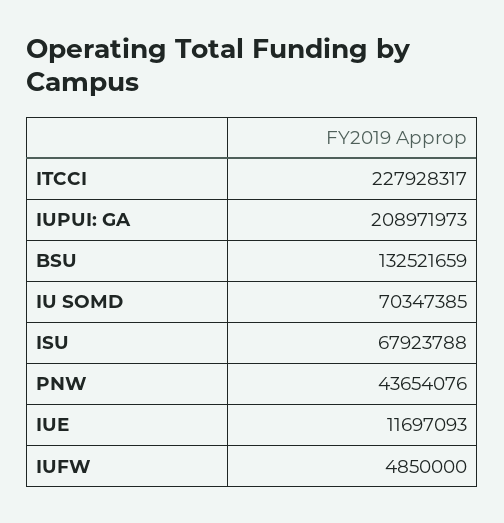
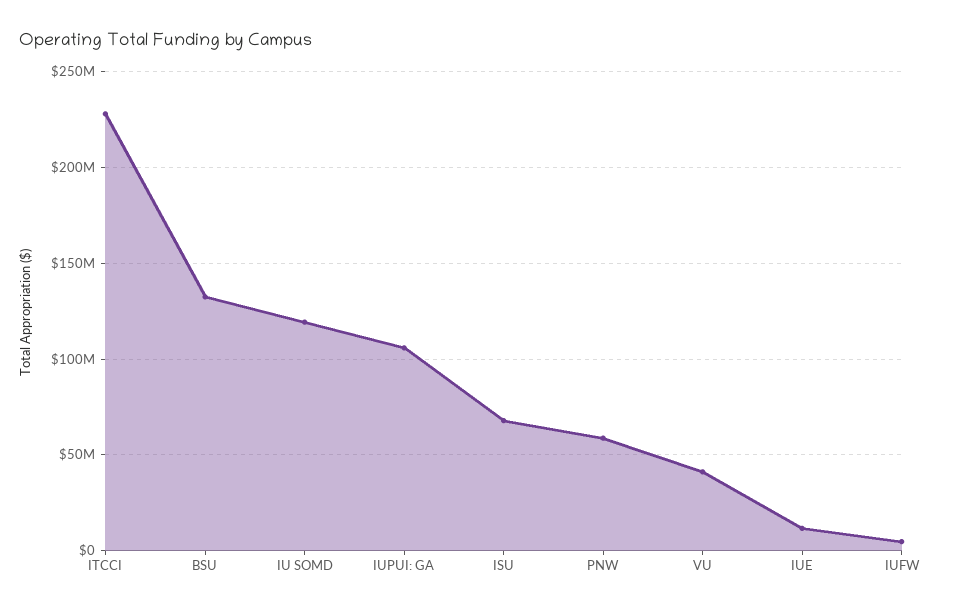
IUPUI: GA: 208971973 -> 105000000
IU SOMD: 70347385 -> 120000000
PNW: 43654076 -> 60000000
VU: none -> 40000000

